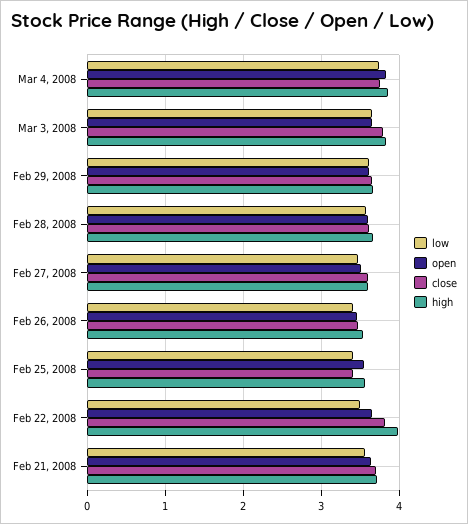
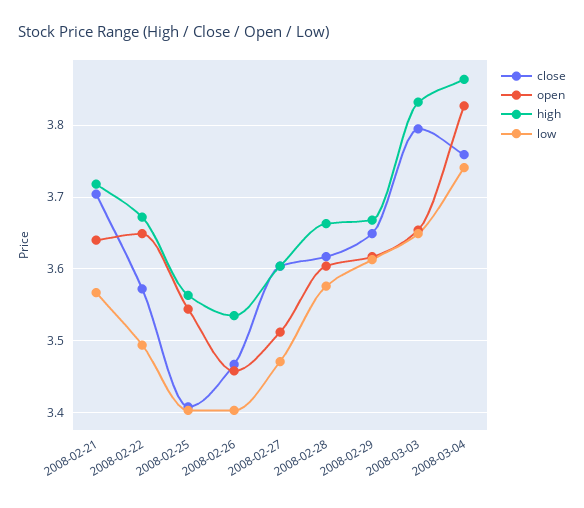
close, Feb 22, 2008: 3.8 -> 3.57
high, Feb 22, 2008: 4 -> 3.67

